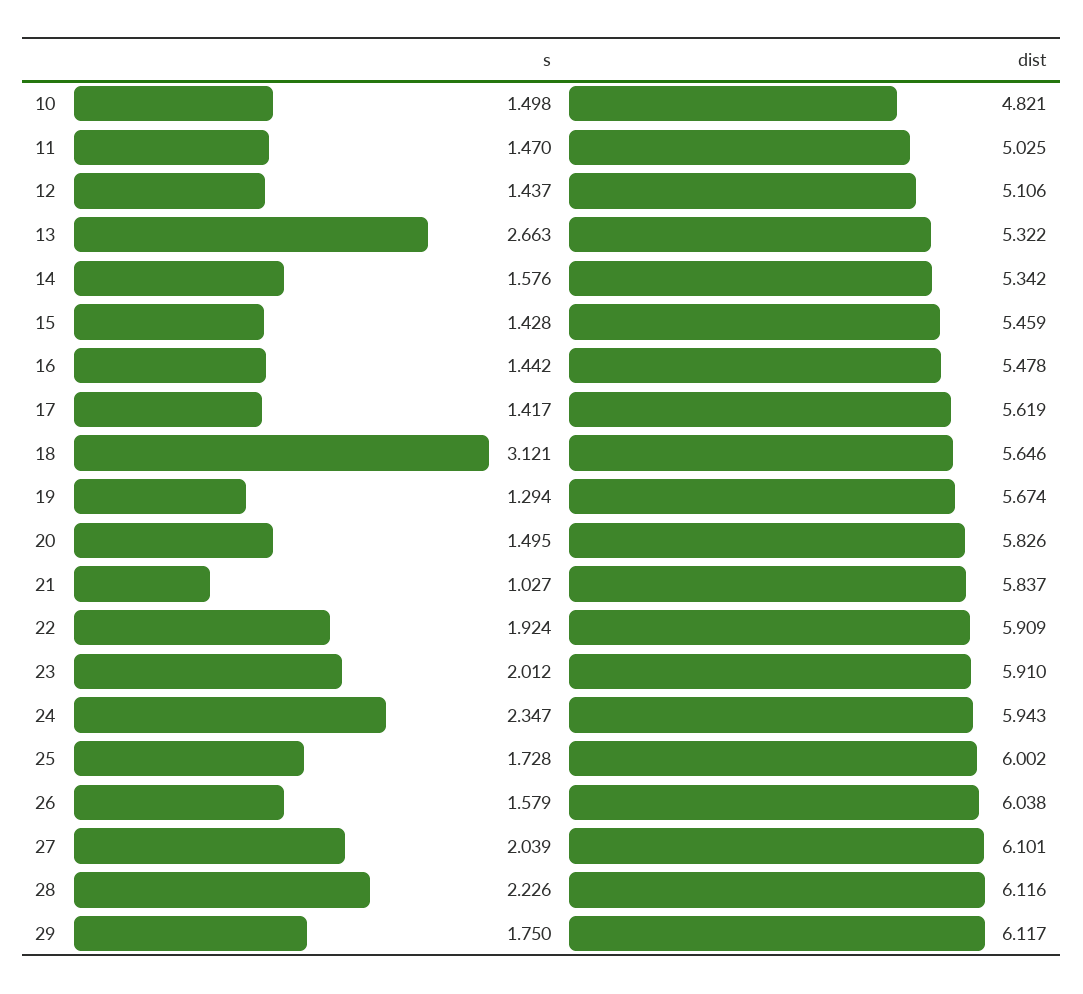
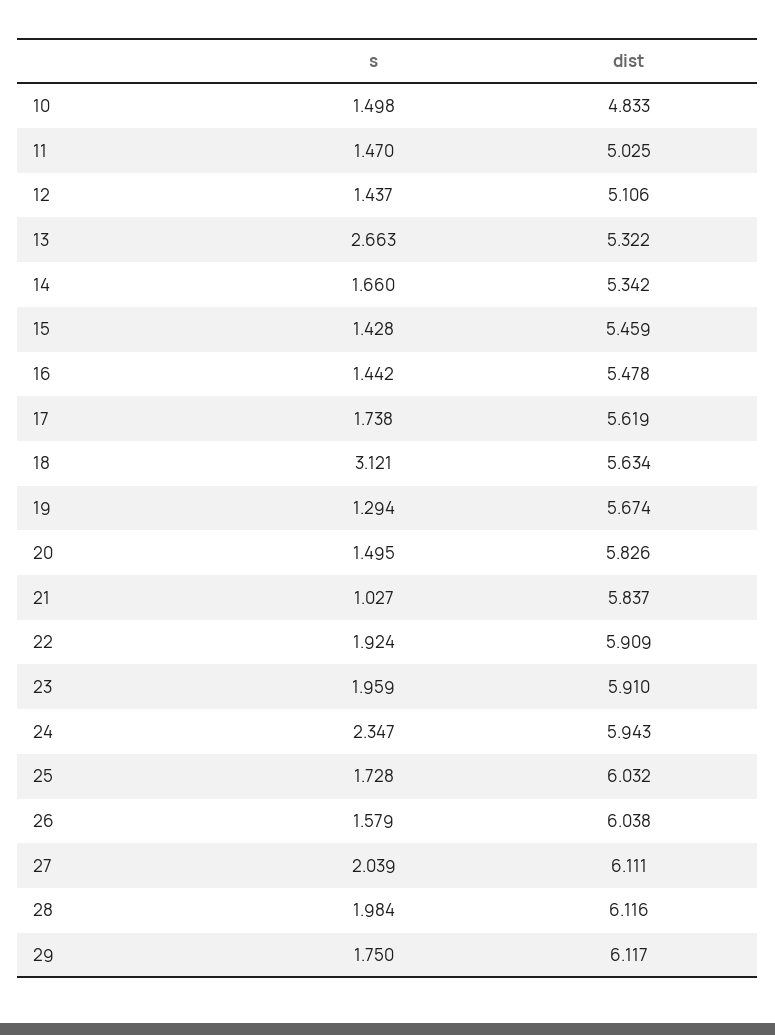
dist, 10: 4.821 -> 4.833
s, 14: 1.576 -> 1.66
s, 17: 1.417 -> 1.738
dist, 18: 5.646 -> 5.634
s, 23: 2.012 -> 1.959
dist, 25: 6.002 -> 6.032
dist, 27: 6.101 -> 6.111
s, 28: 2.226 -> 1.984

